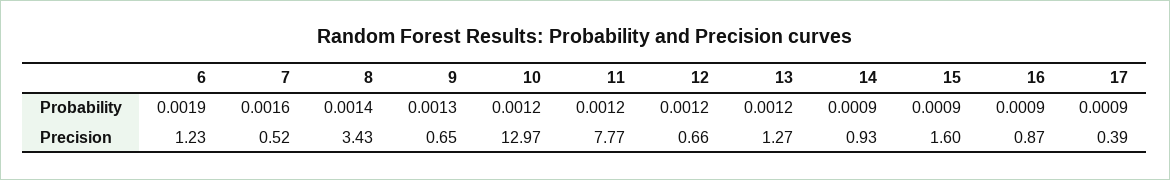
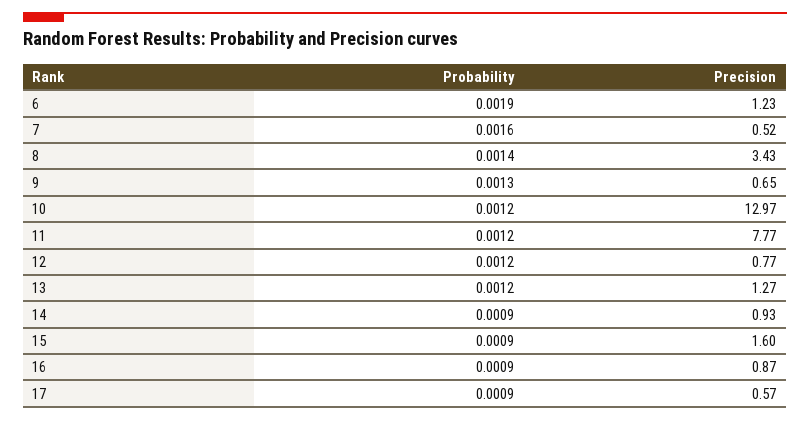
12, Precision: 0.66 -> 0.77
17, Precision: 0.39 -> 0.57

